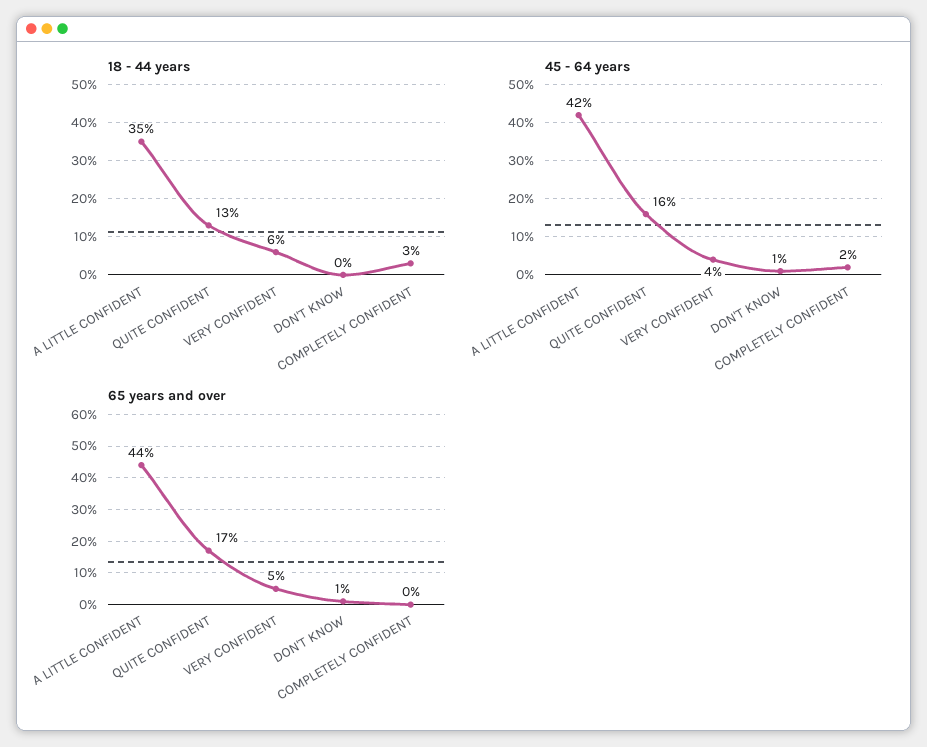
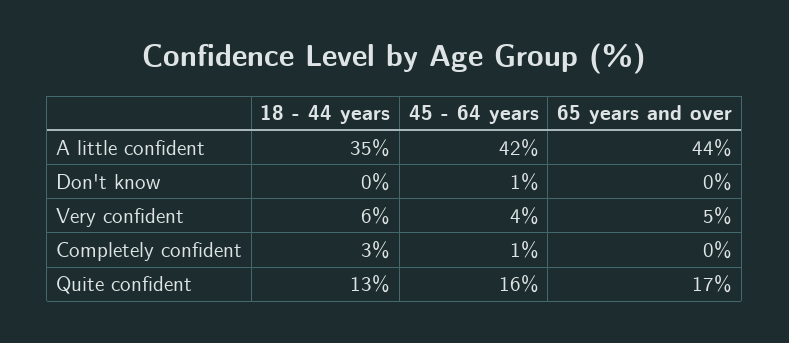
45 - 64 years, COMPLETELY CONFIDENT: 2 -> 1
65 years and over, DON'T KNOW: 1 -> 0

